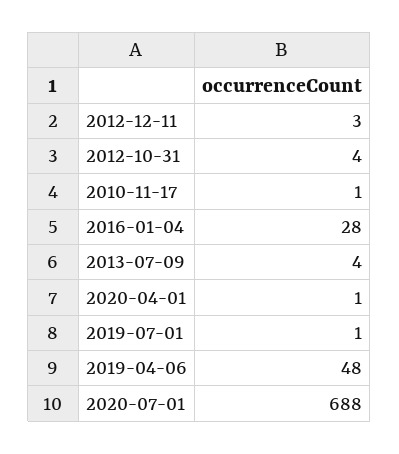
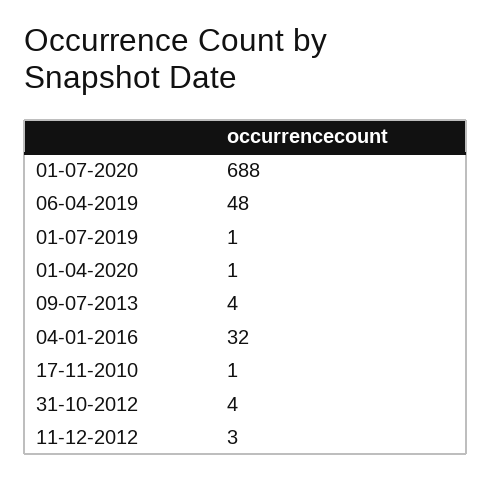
2016-01-04: 28 -> 32

